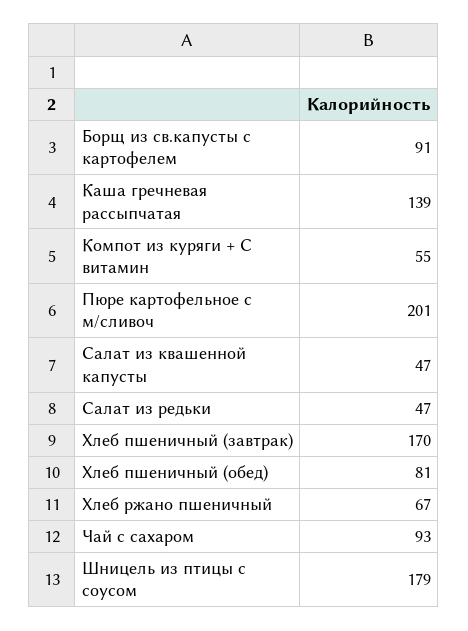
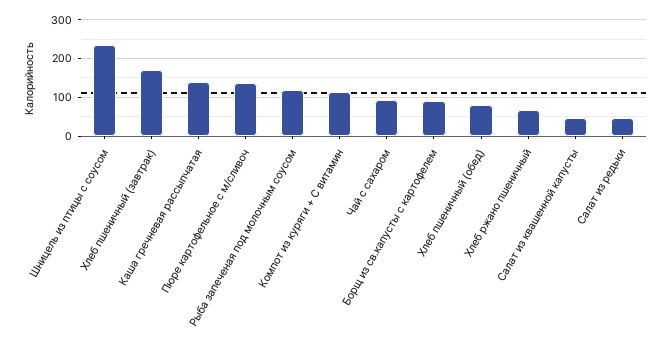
Компот из куряги + С витамин: 55 -> 120
Пюре картофельное с м/сливоч: 201 -> 140
Шницель из птицы с соусом: 179 -> 240
Рыба запеченая под молочным соусом: none -> 120

